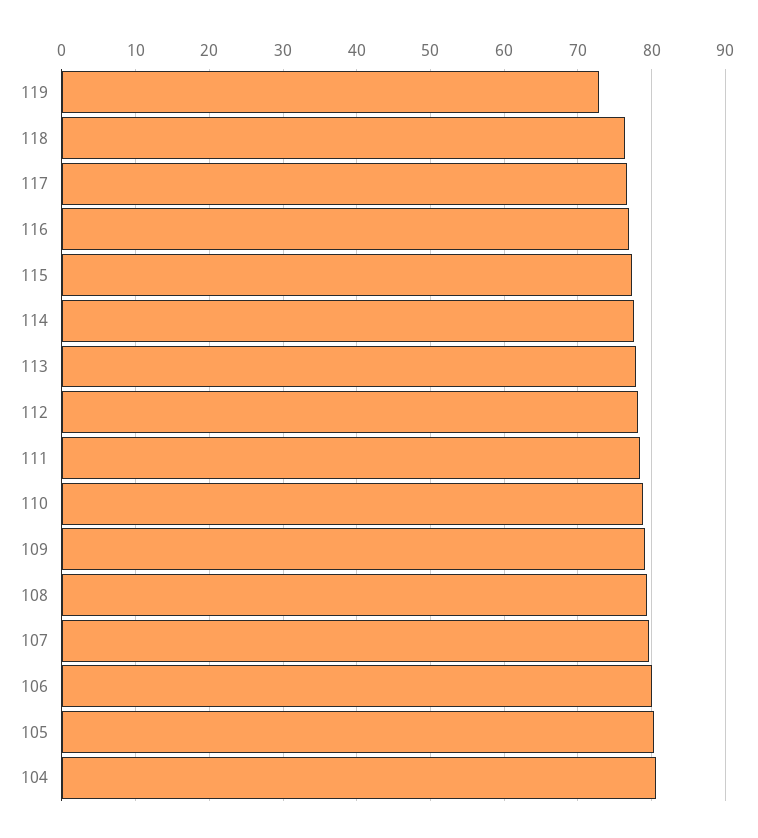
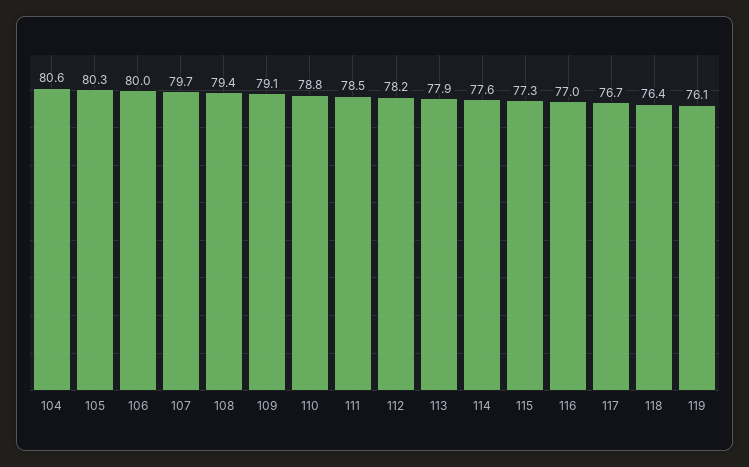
119: 73 -> 76.1

